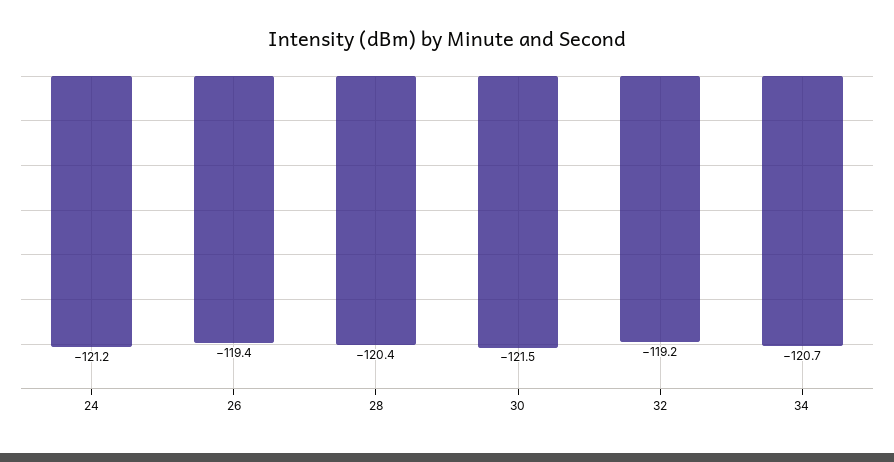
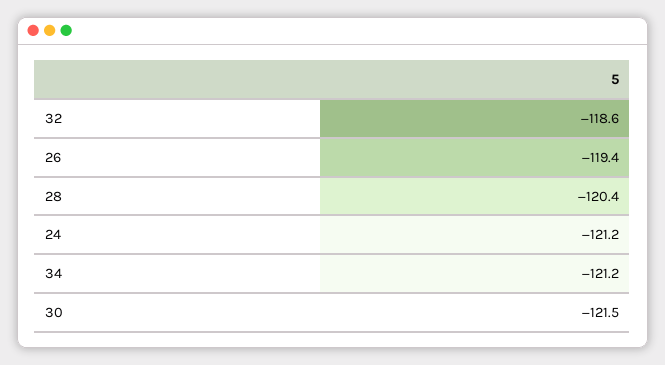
32: -119.2 -> -118.6
34: -120.7 -> -121.2

